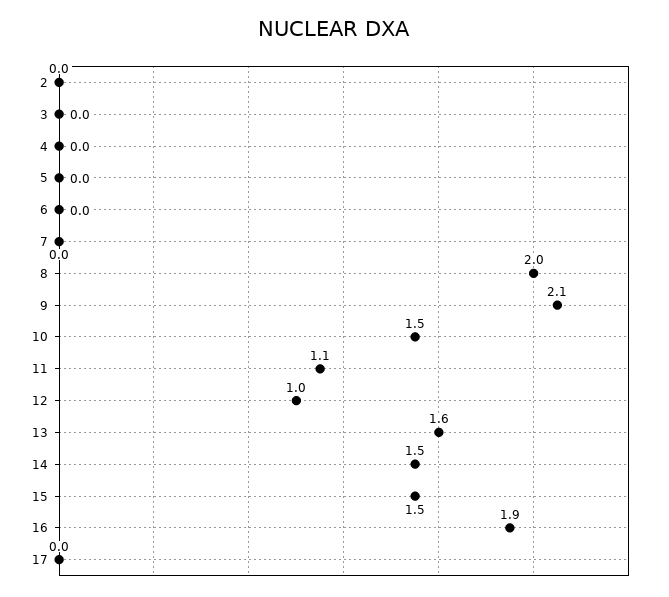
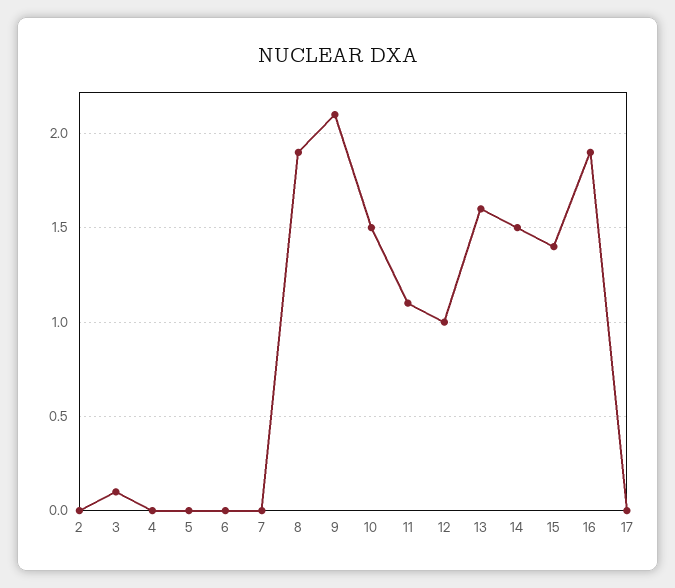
3: 0 -> 0.1
8: 2 -> 1.9
15: 1.5 -> 1.4

